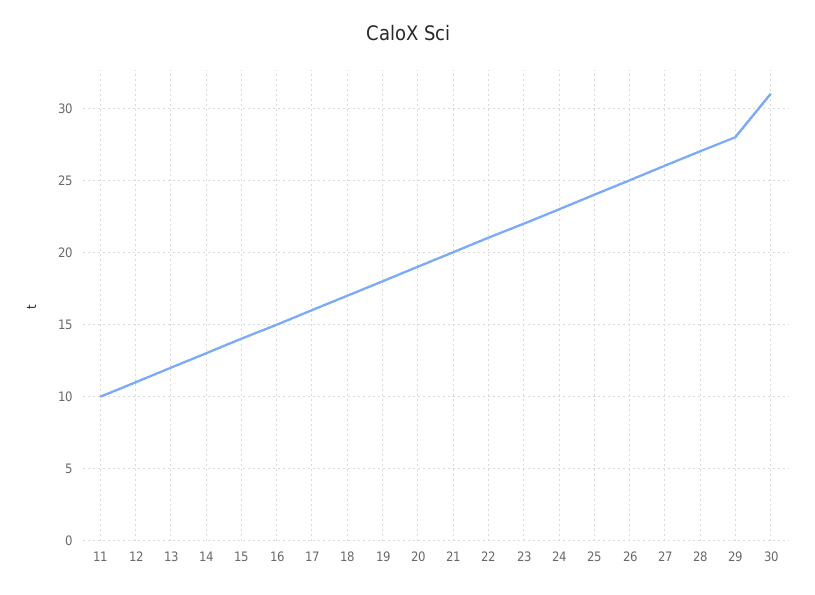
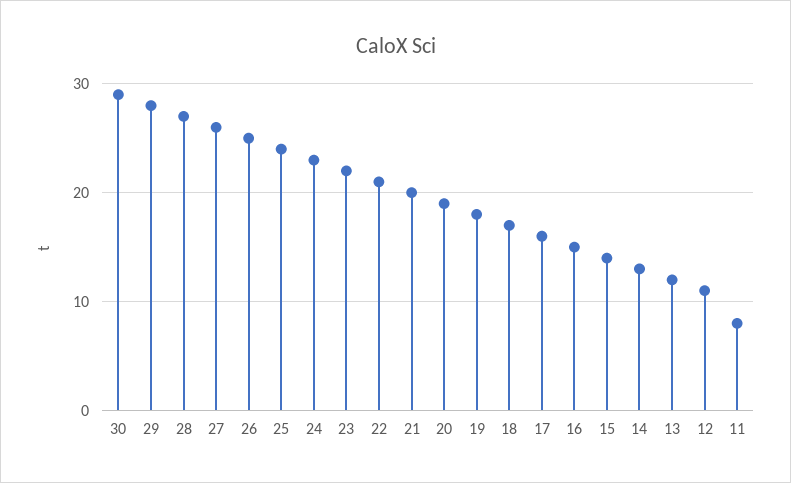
11: 10 -> 8
30: 31 -> 29

